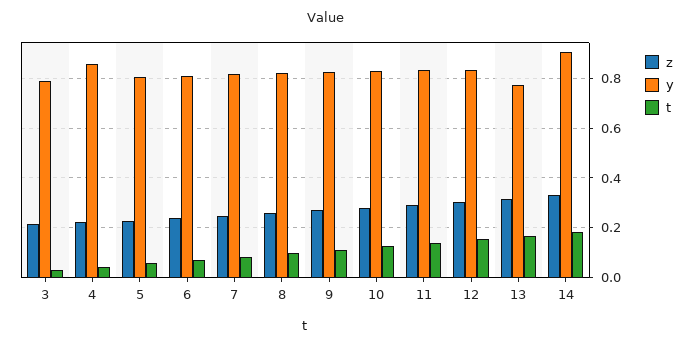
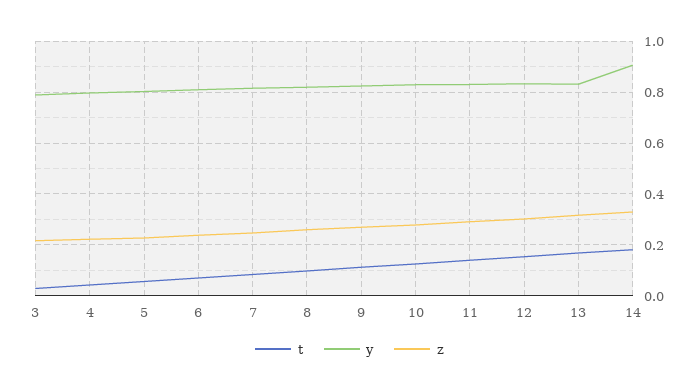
y, 4: 0.85 -> 0.8
y, 13: 0.775 -> 0.825

